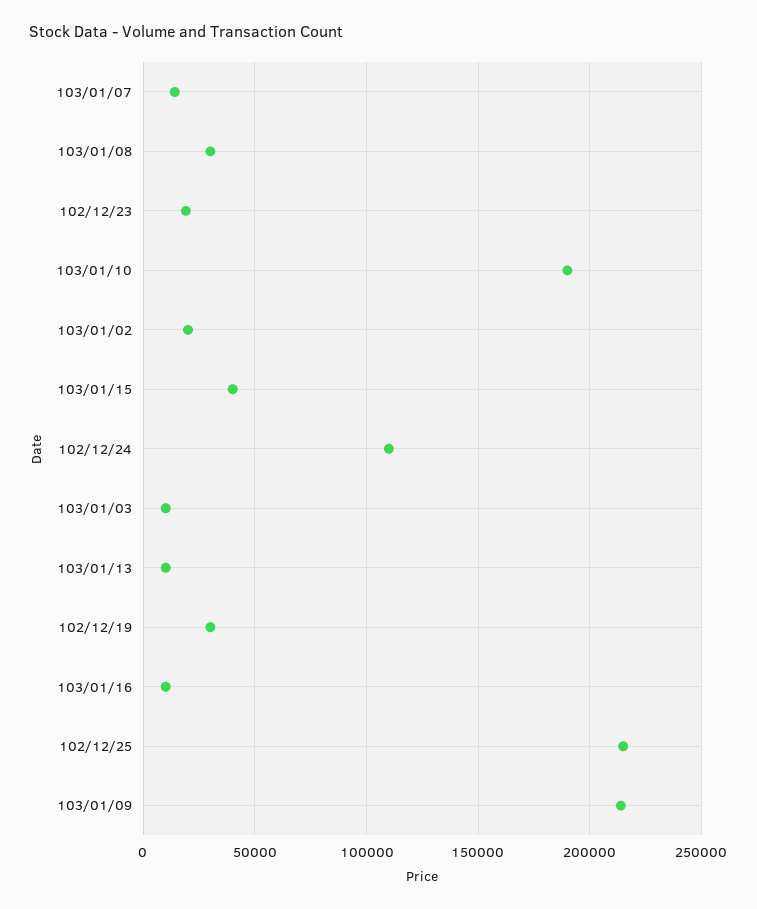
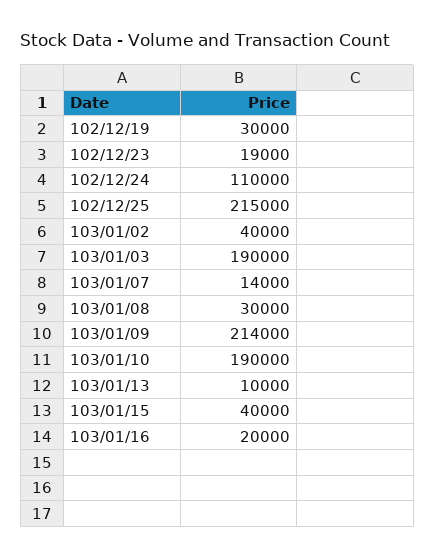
103/01/02: 20000 -> 40000
103/01/03: 10000 -> 190000
103/01/16: 10000 -> 20000

